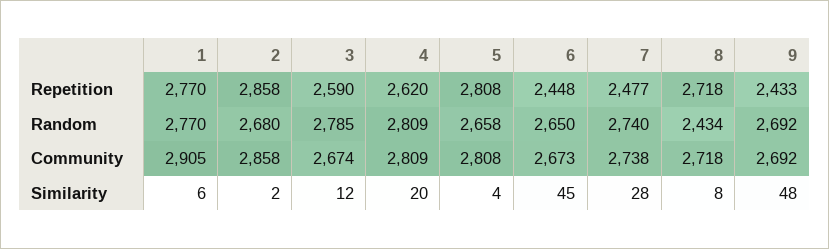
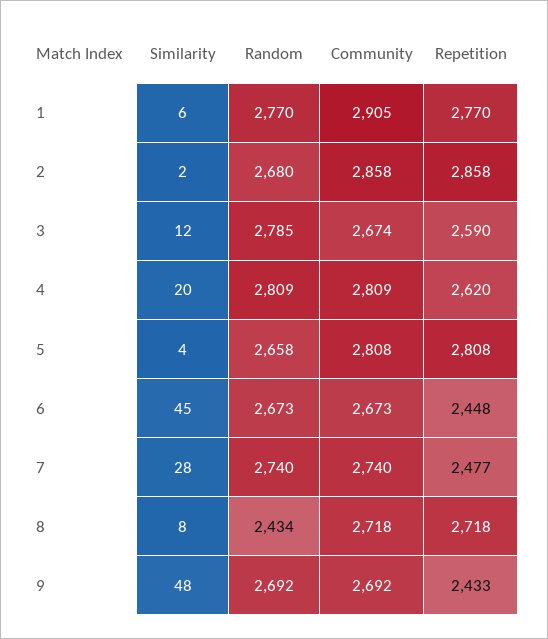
6, Random: 2650 -> 2673
7, Community: 2738 -> 2740

